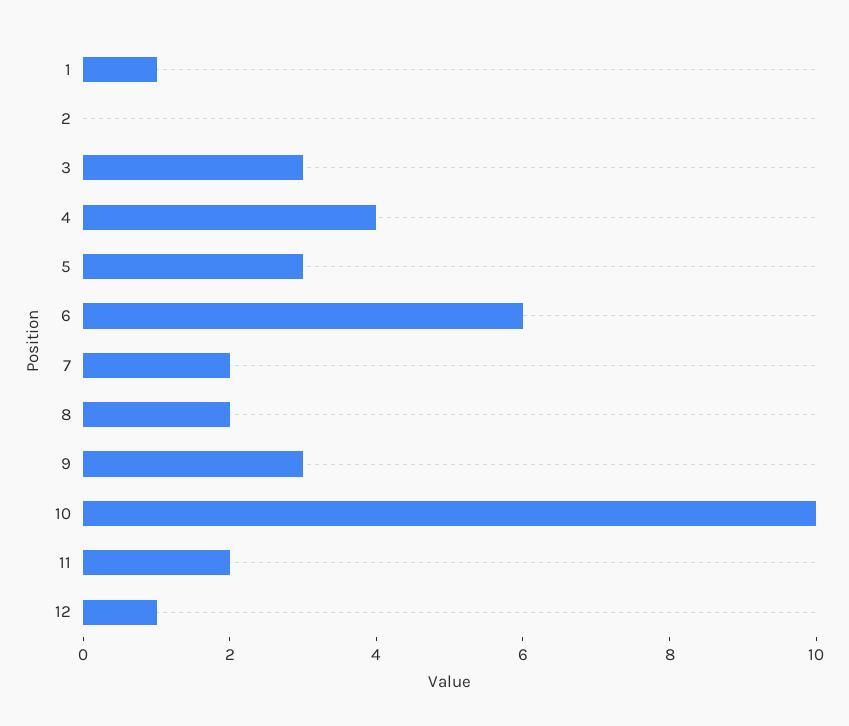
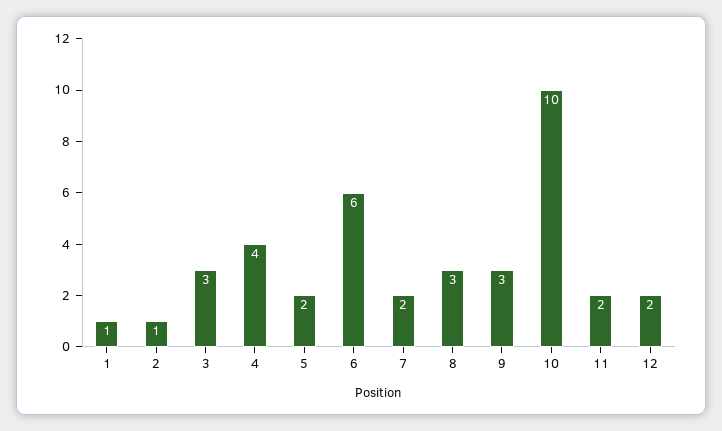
2: 0 -> 1
5: 3 -> 2
8: 2 -> 3
12: 1 -> 2

